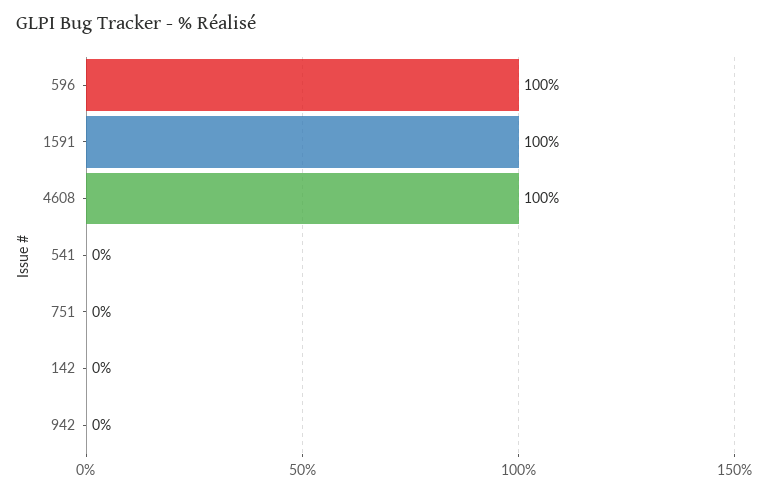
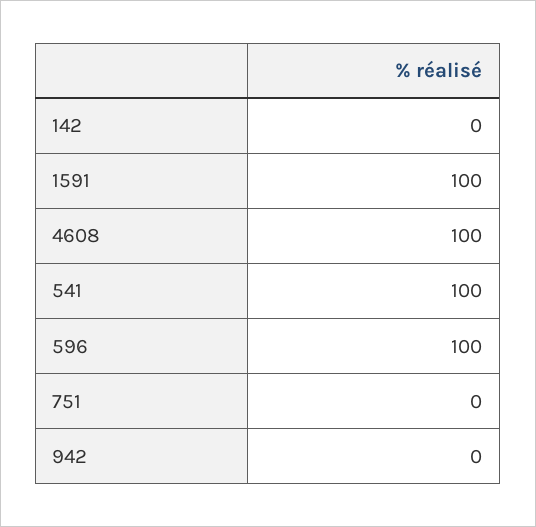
541: 0 -> 100

